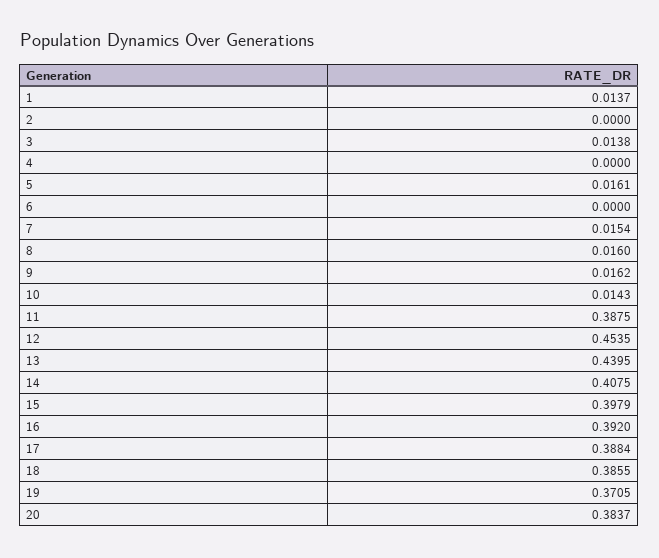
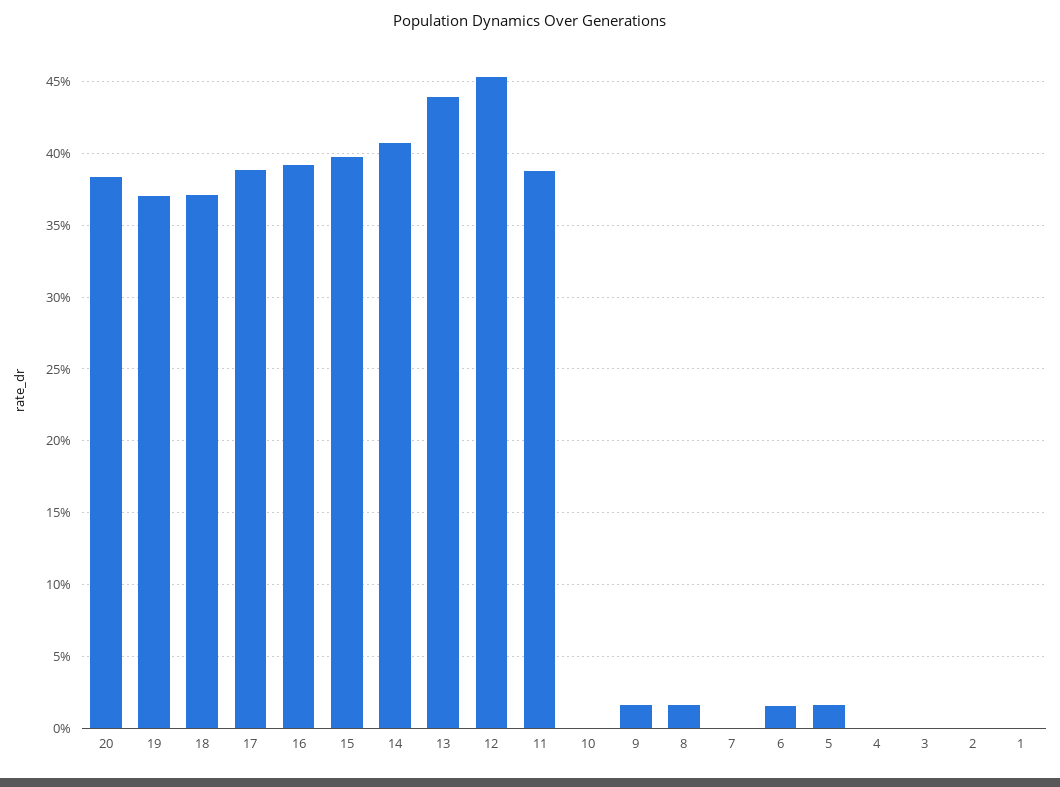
1: 0.0137 -> 0
3: 0.0138 -> 0
6: 0 -> 0.015
7: 0.0154 -> 0
10: 0.0143 -> 0
18: 0.3855 -> 0.37

